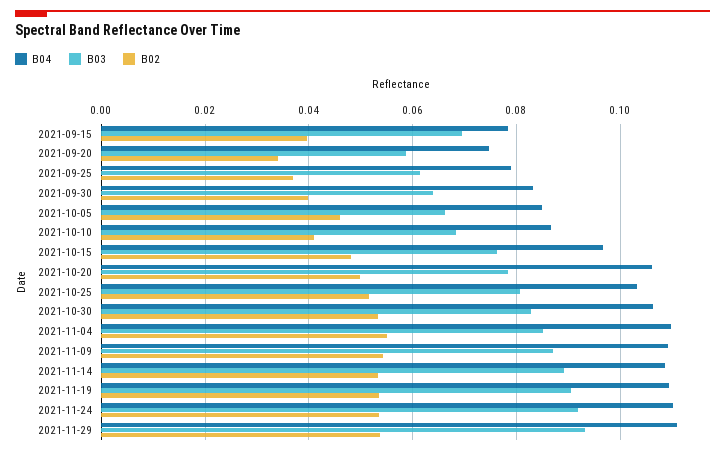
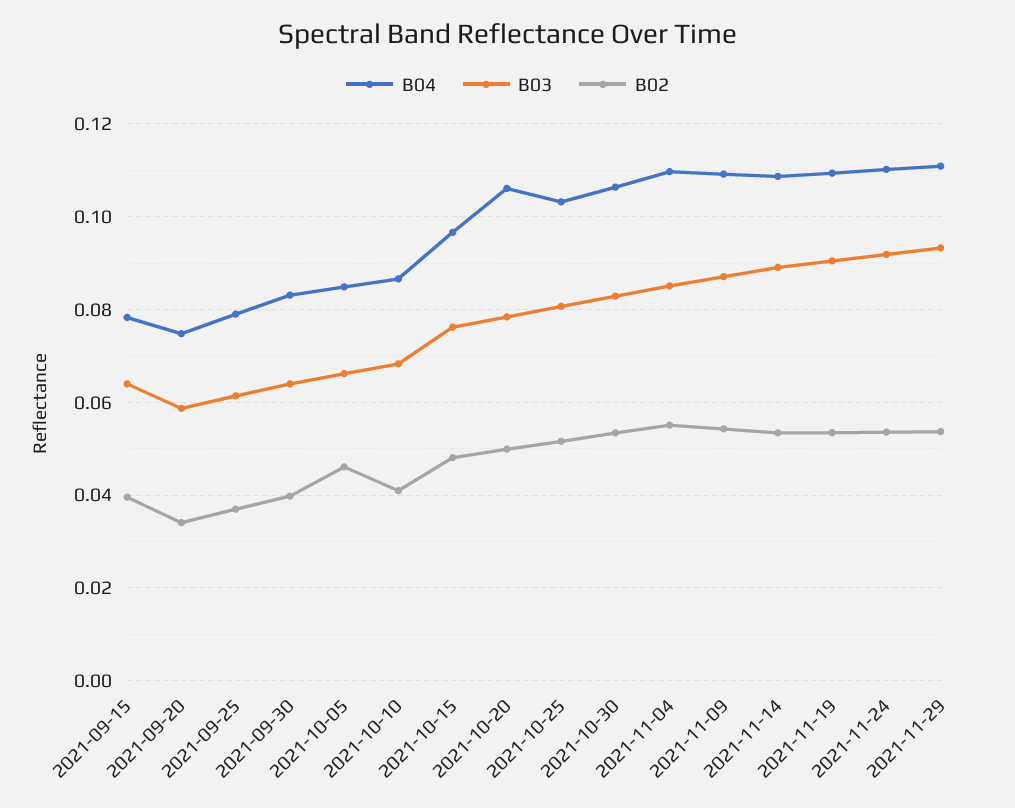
B03, 2021-09-15: 0.07 -> 0.064

